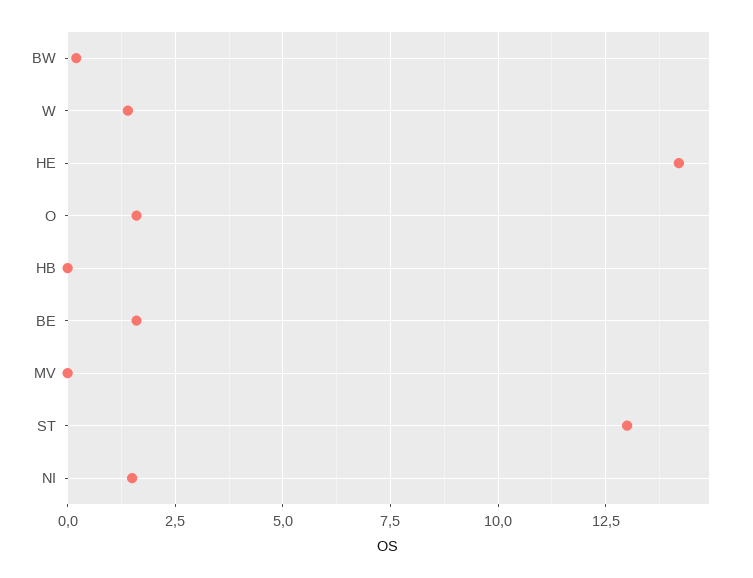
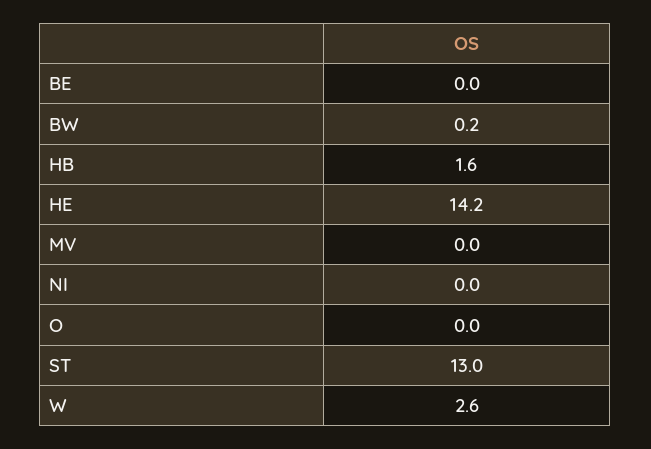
W: 1.5 -> 2.6
O: 1.5 -> 0
HB: 0 -> 1.6
BE: 1.5 -> 0
NI: 1.5 -> 0

